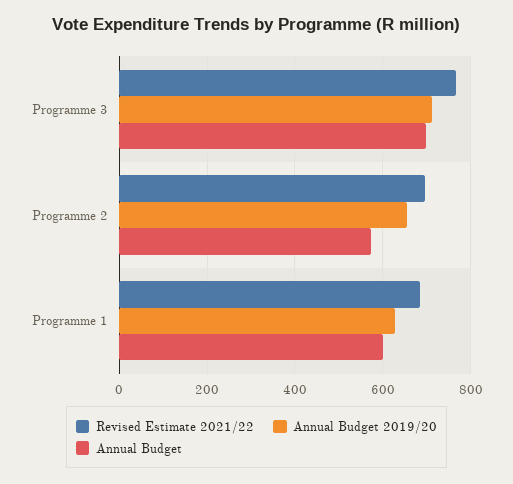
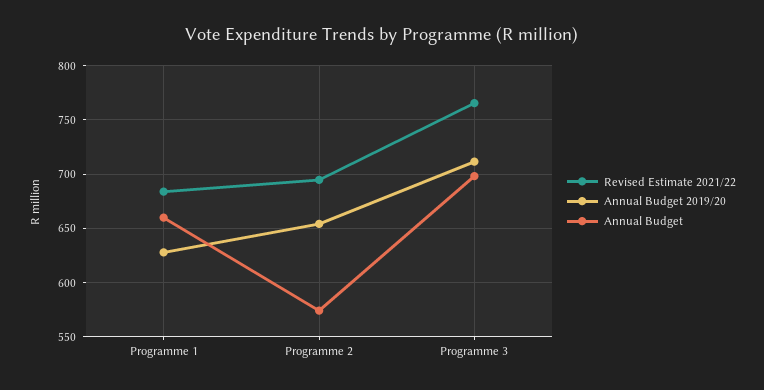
Annual Budget, Programme 1: 600 -> 660

